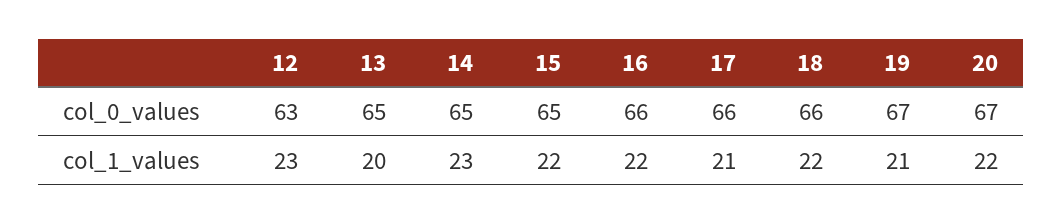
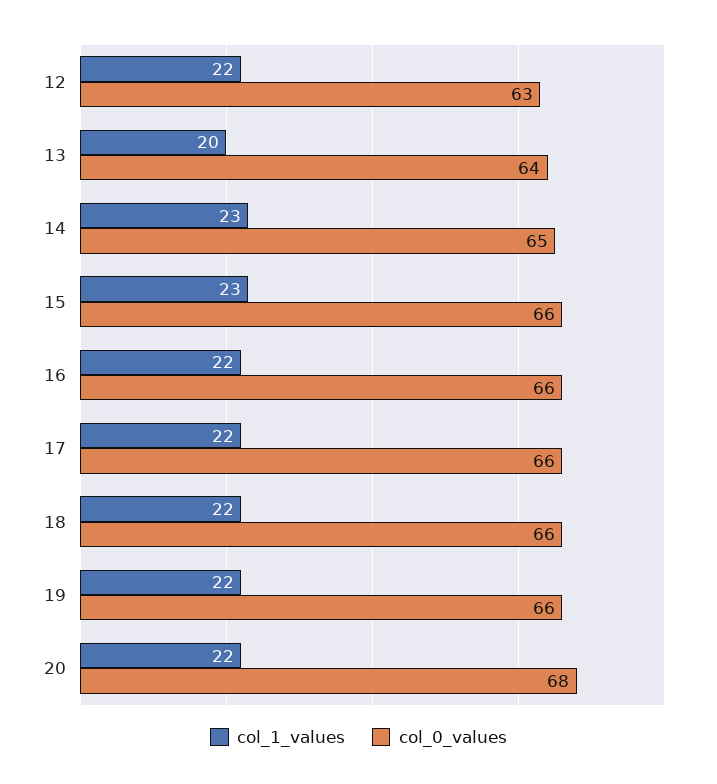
col_0_values, 13: 65 -> 64
col_0_values, 15: 65 -> 66
col_0_values, 19: 67 -> 66
col_0_values, 20: 67 -> 68
col_1_values, 12: 23 -> 22
col_1_values, 15: 22 -> 23
col_1_values, 17: 21 -> 22
col_1_values, 19: 21 -> 22

